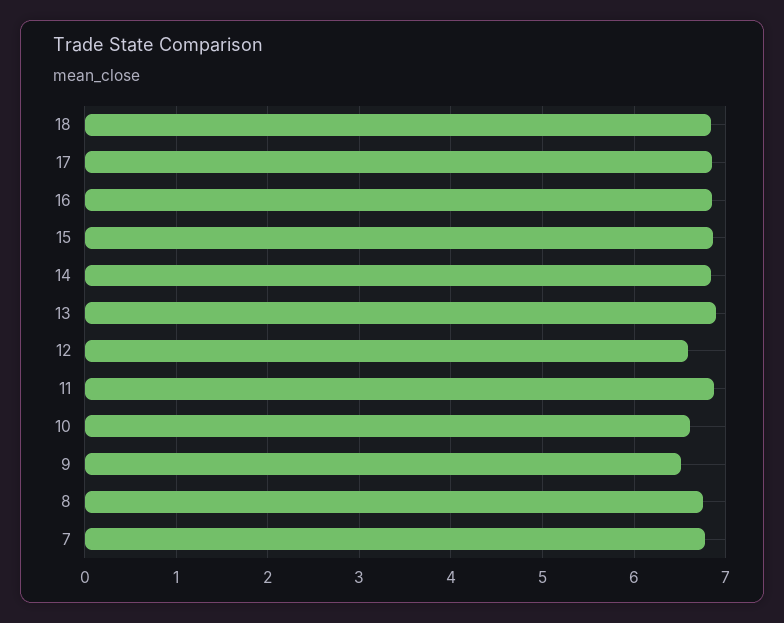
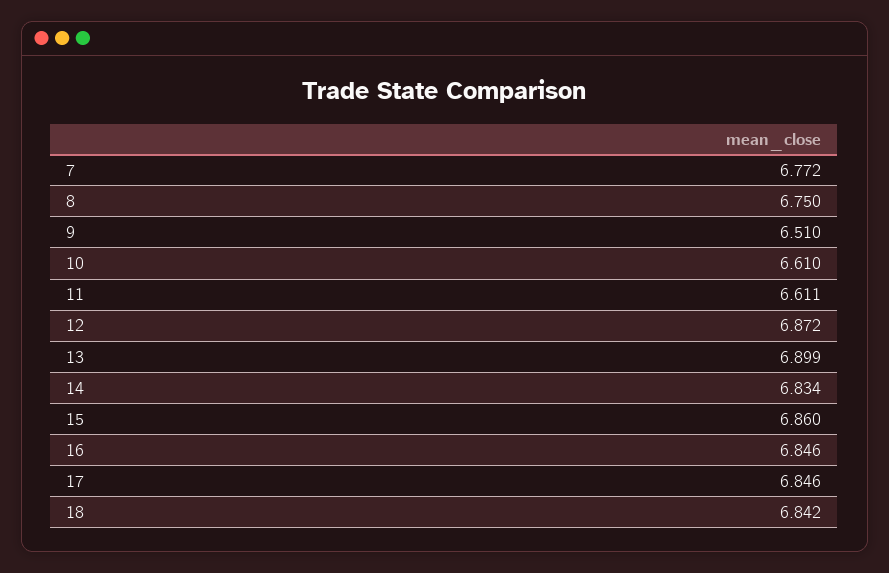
12: 6.6 -> 6.872
11: 6.9 -> 6.611

